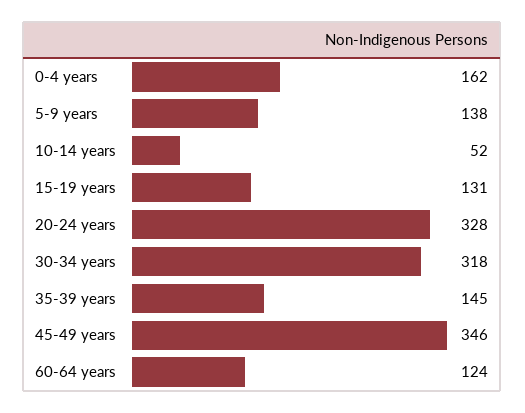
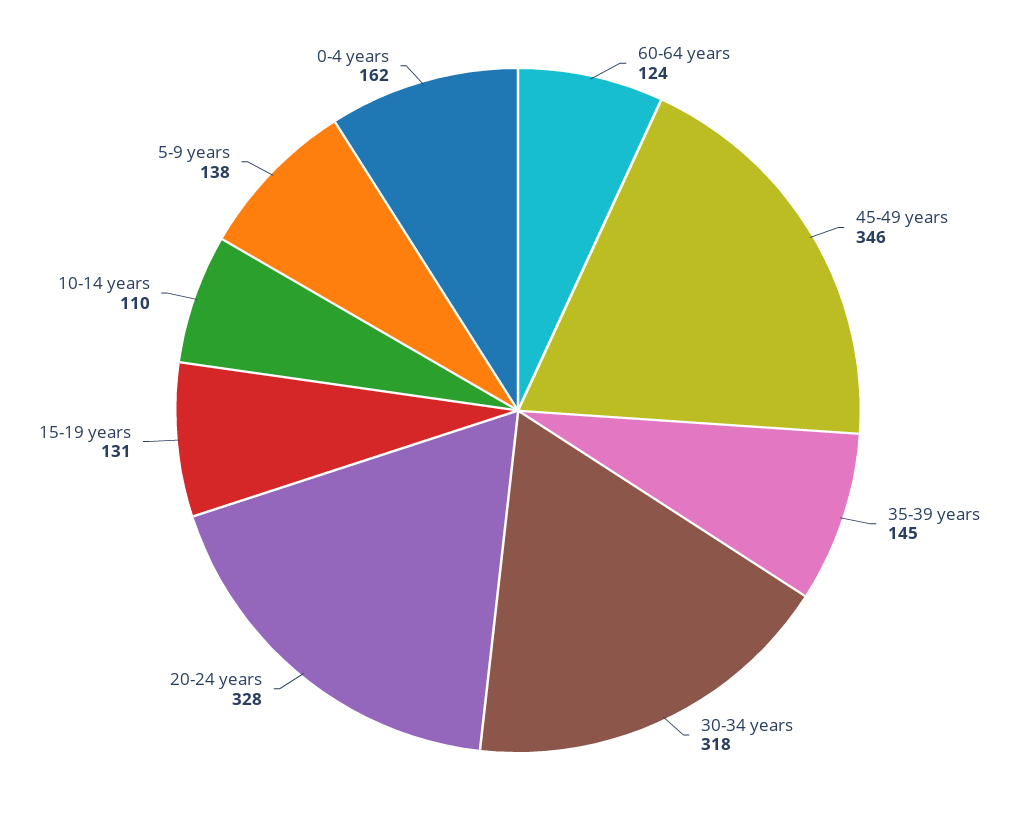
10-14 years: 52 -> 110

